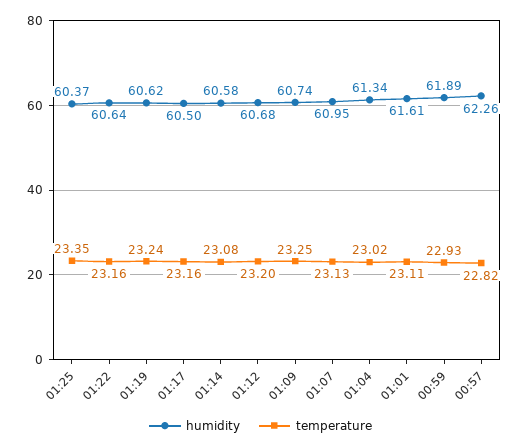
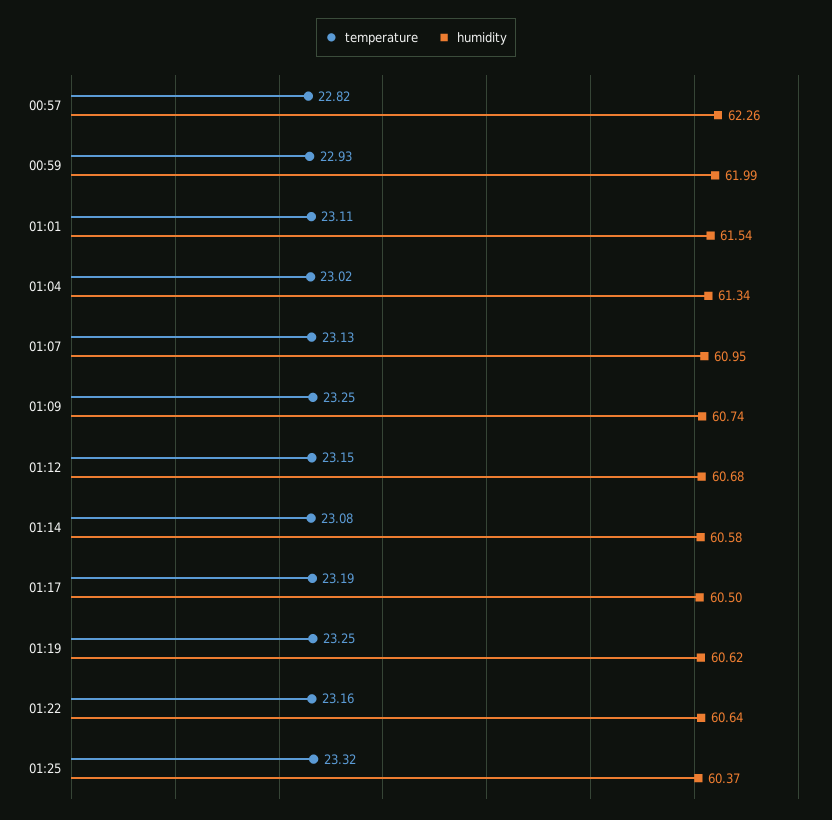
temperature, 01:25: 23.35 -> 23.32
temperature, 01:19: 23.24 -> 23.25
temperature, 01:17: 23.16 -> 23.19
temperature, 01:12: 23.2 -> 23.15
humidity, 01:01: 61.61 -> 61.54
humidity, 00:59: 61.89 -> 61.99

